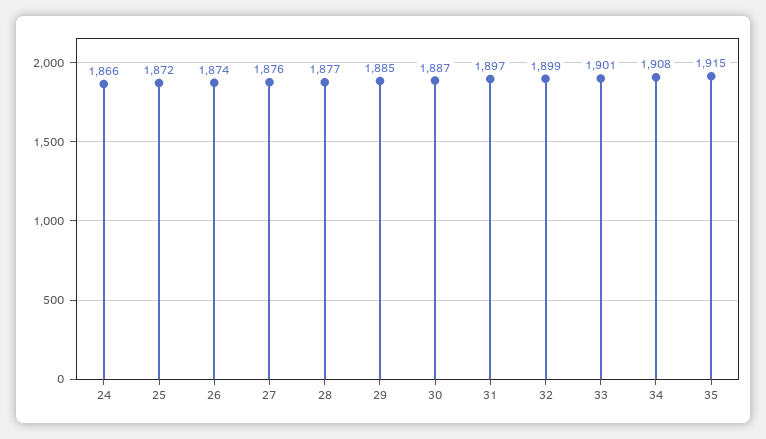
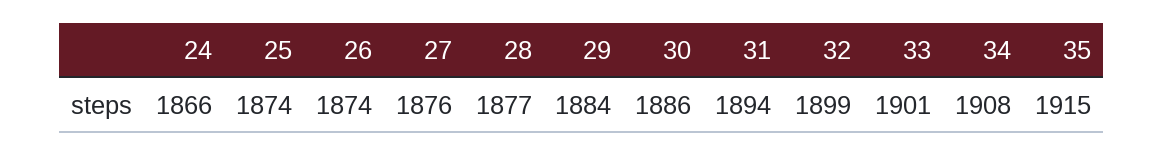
25: 1872 -> 1874
29: 1885 -> 1884
30: 1887 -> 1886
31: 1897 -> 1894

